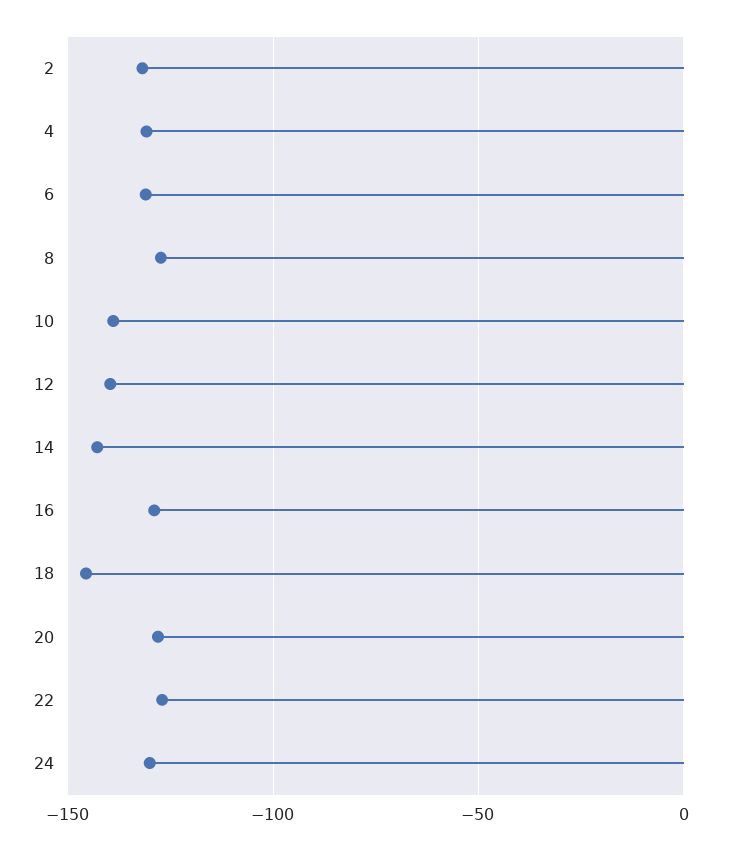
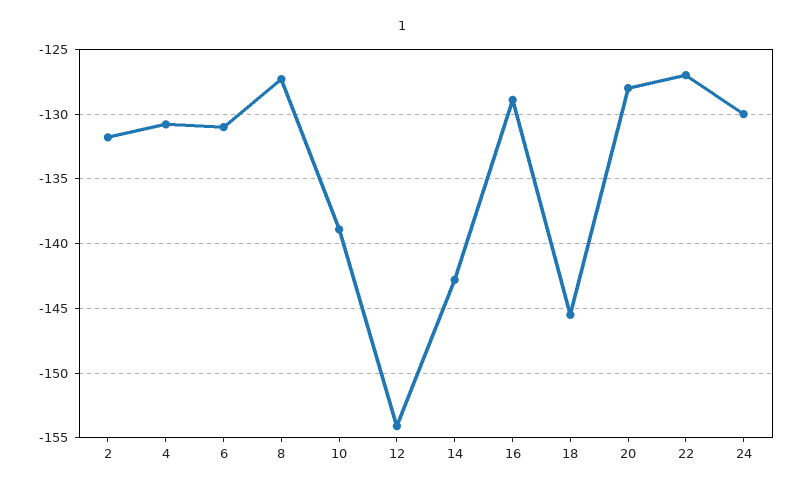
12: -140 -> -154

